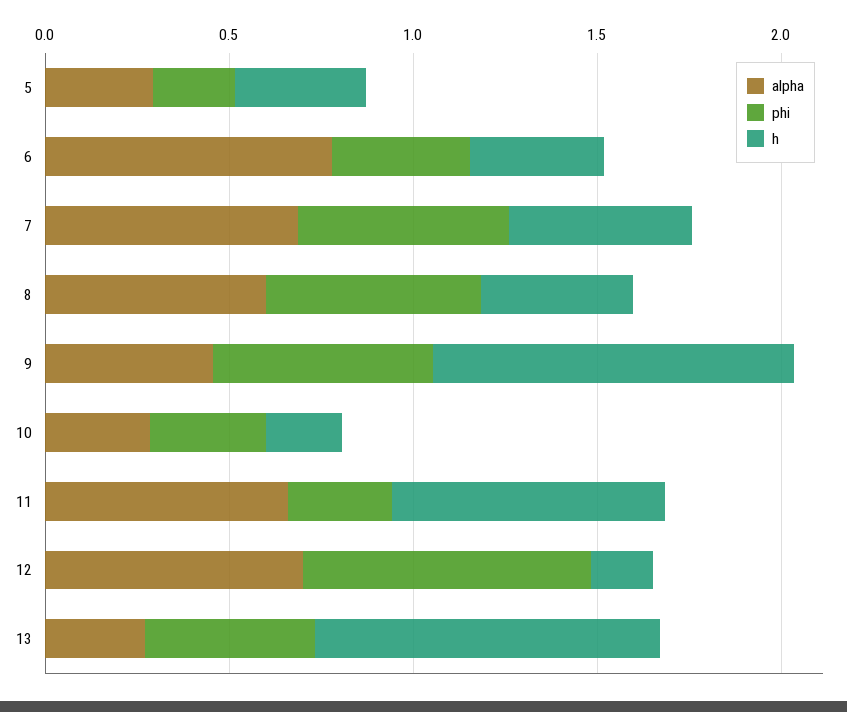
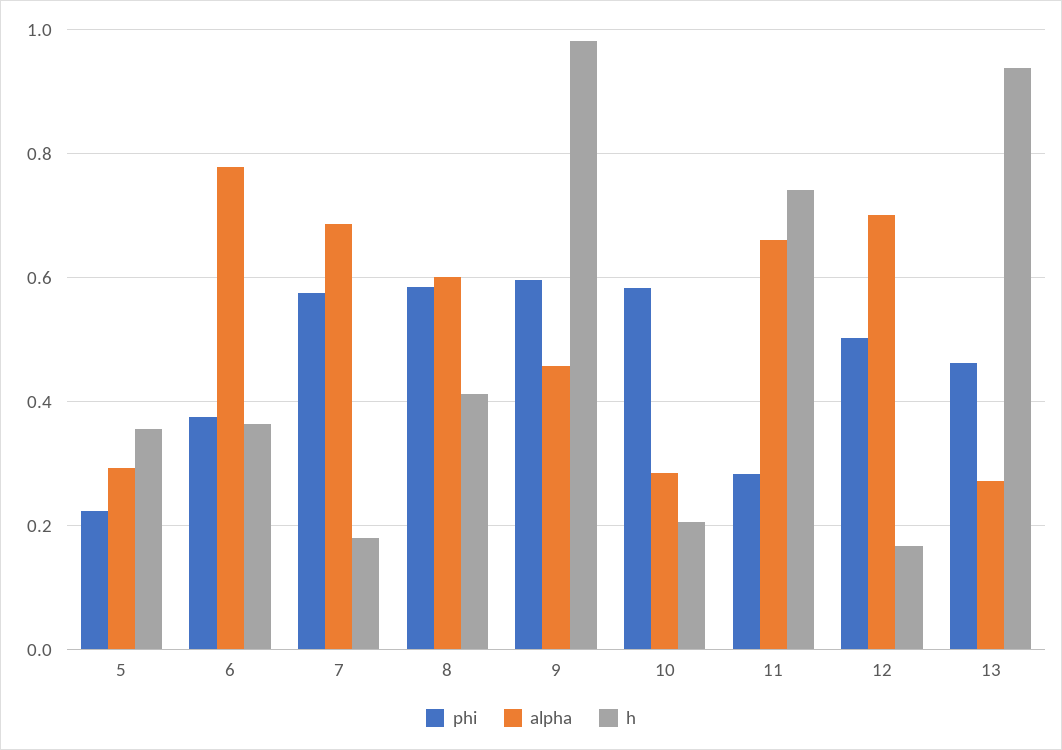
h, 7: 0.5 -> 0.18
phi, 10: 0.3 -> 0.58
phi, 12: 0.8 -> 0.5

